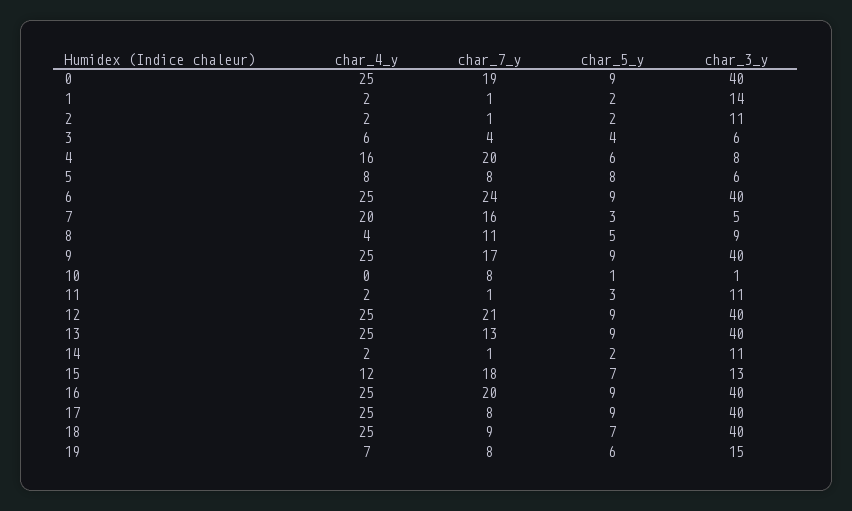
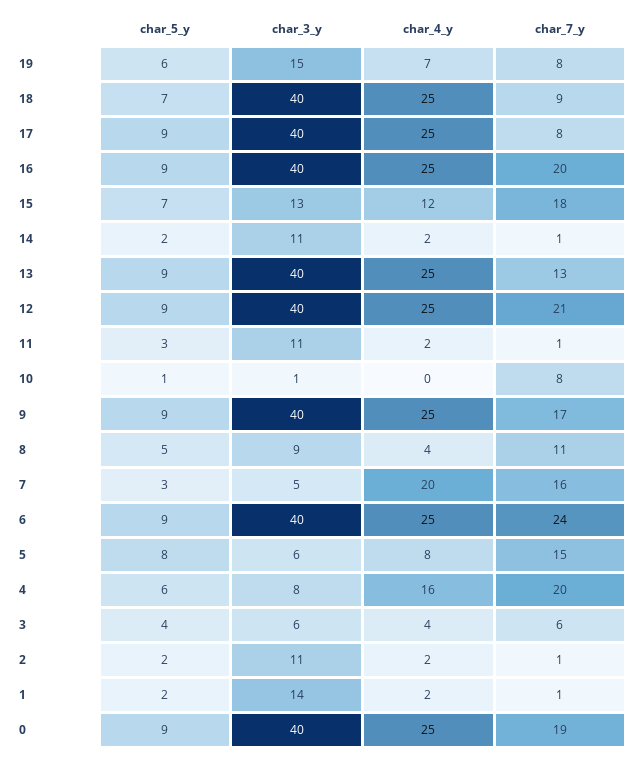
char_4_y, 3: 6 -> 4
char_7_y, 3: 4 -> 6
char_7_y, 5: 8 -> 15

